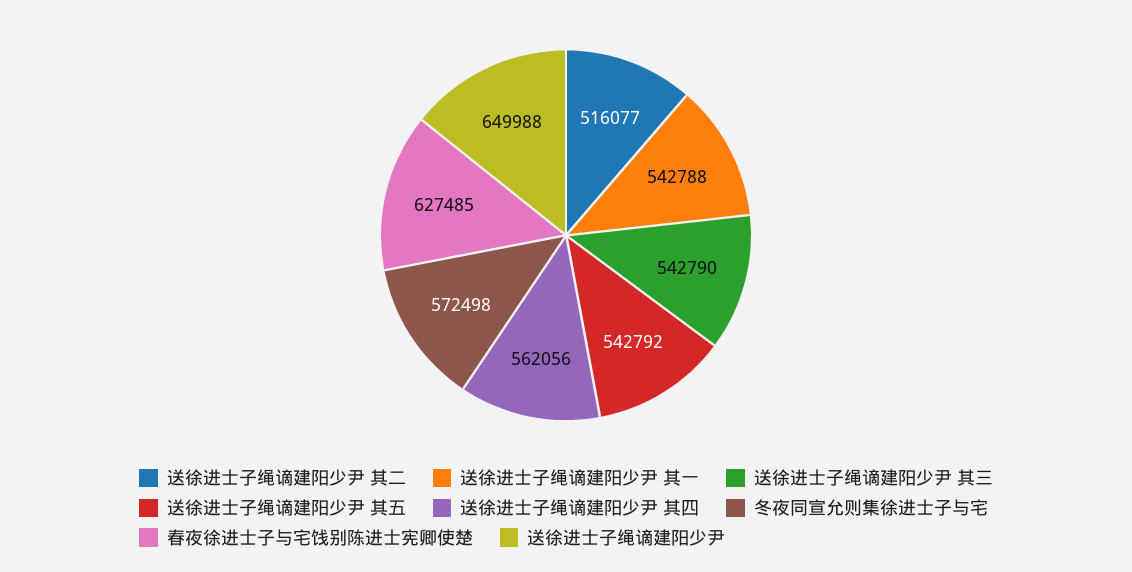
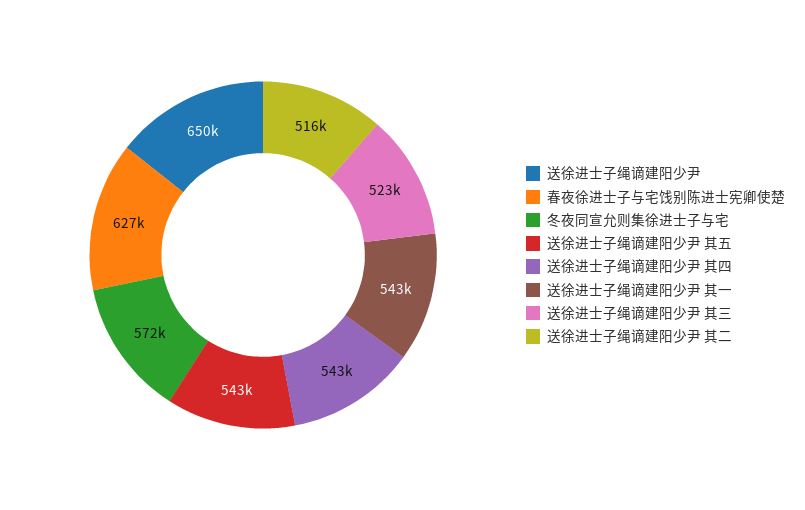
送徐进士子绳谪建阳少尹 其三: 542790 -> 523000
送徐进士子绳谪建阳少尹 其四: 562056 -> 543000

